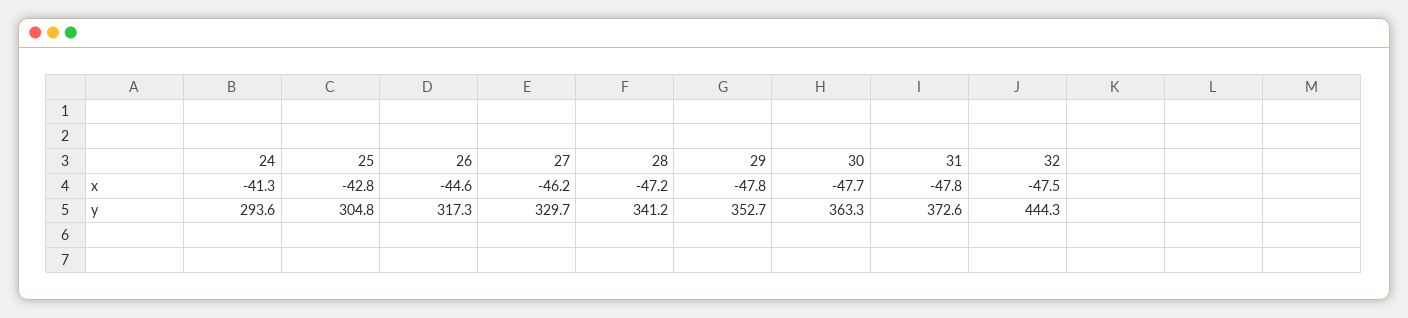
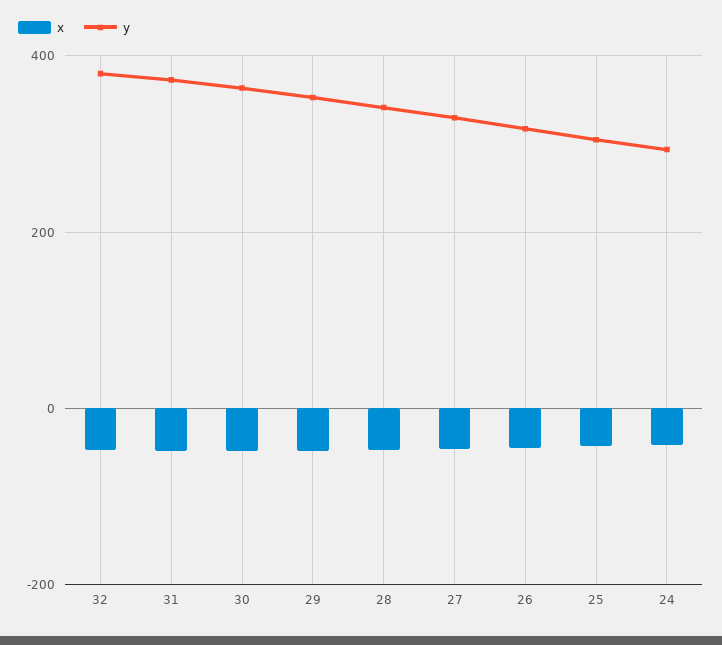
y, 32: 444.3 -> 380

